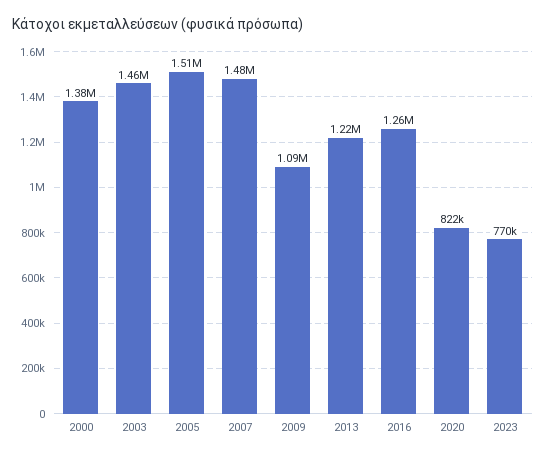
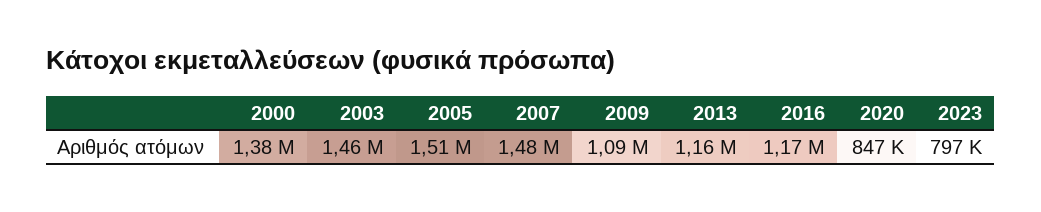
2013: 1220000 -> 1160000
2016: 1260000 -> 1170000
2020: 822000 -> 847000
2023: 770000 -> 797000

